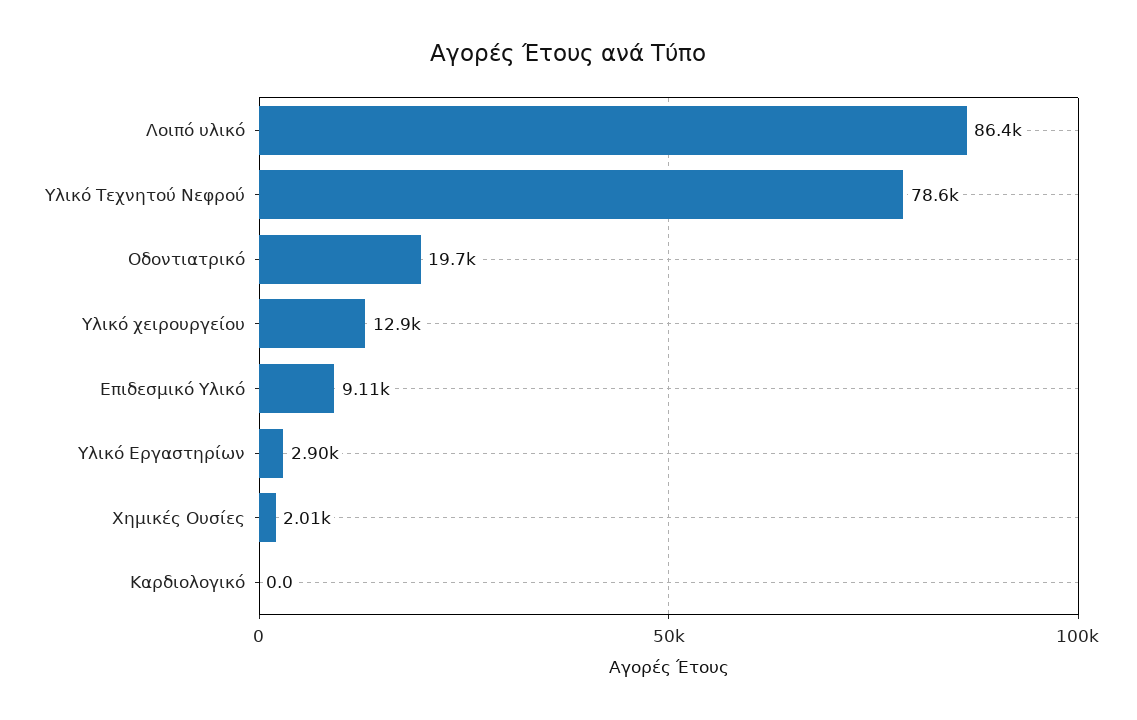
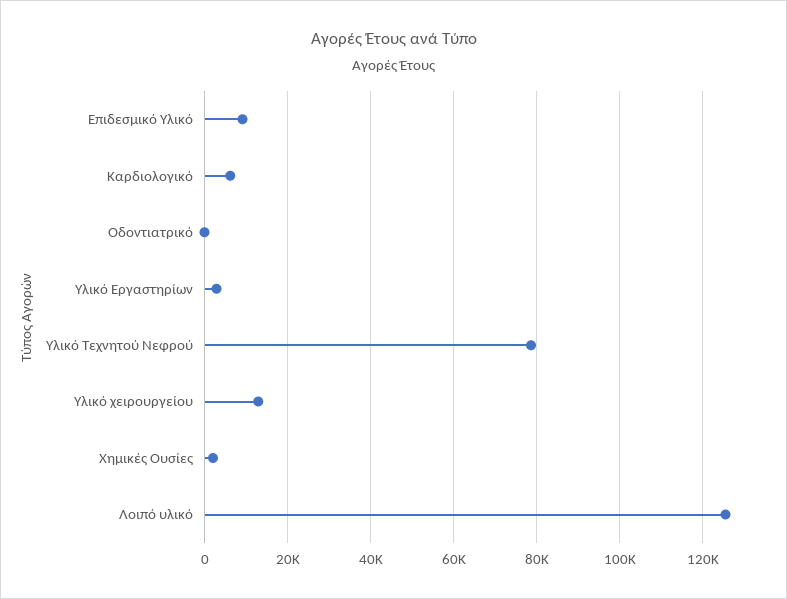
Λοιπό υλικό: 86400 -> 126000
Οδοντιατρικό: 19700 -> 0
Καρδιολογικό: 0 -> 6000

